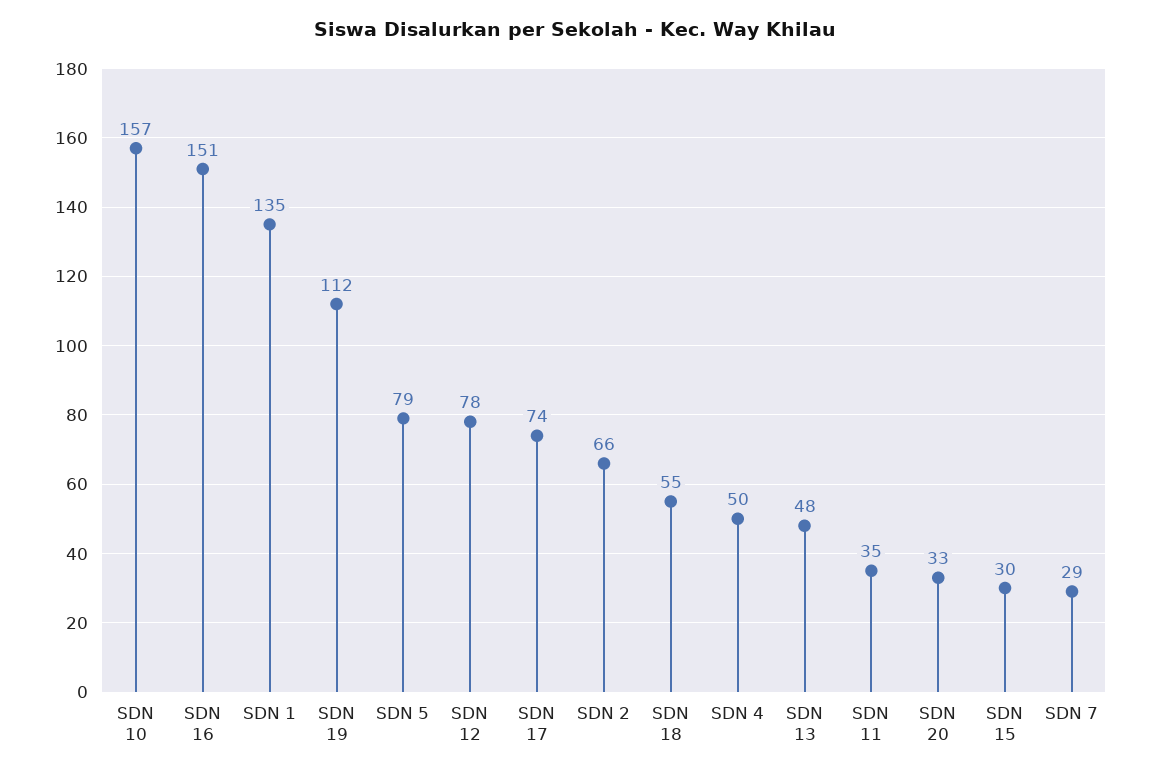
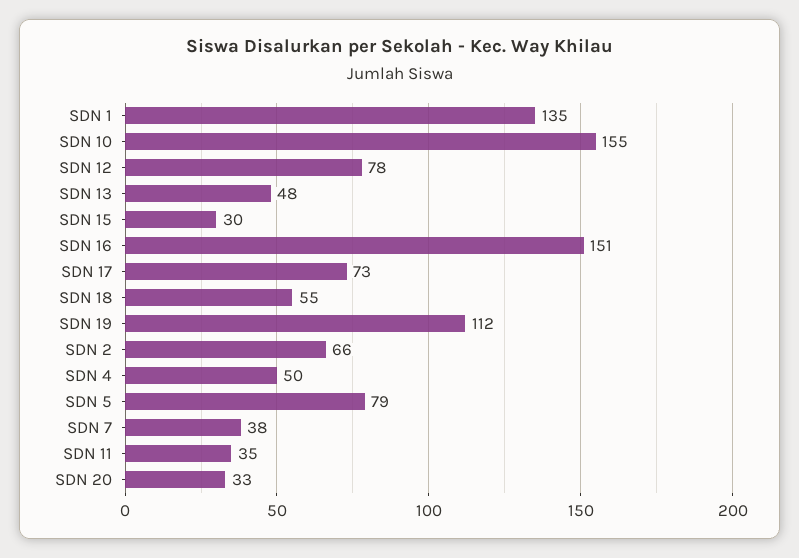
SDN 10: 157 -> 155
SDN 17: 74 -> 73
SDN 7: 29 -> 38

